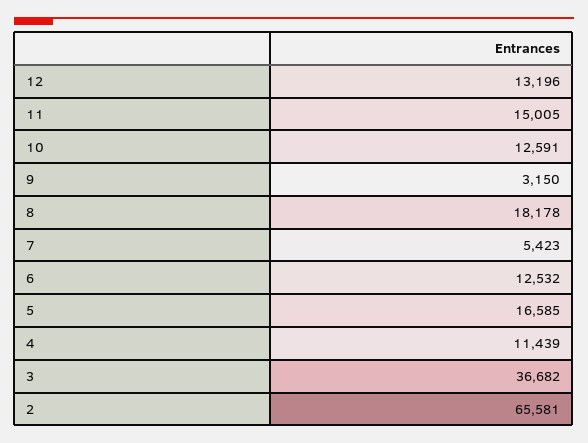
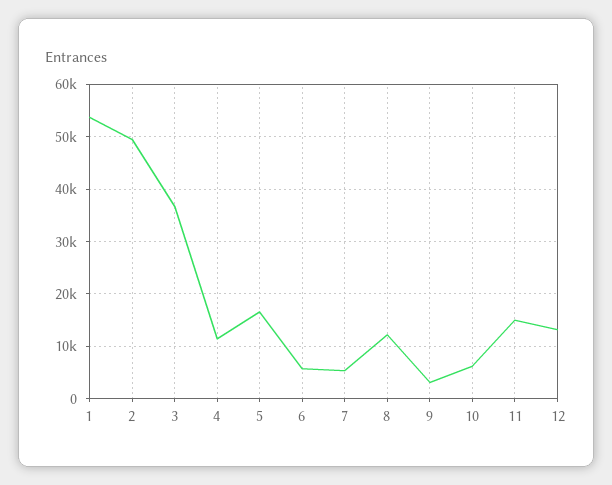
10: 12591 -> 6000
8: 18178 -> 12000
6: 12532 -> 6000
2: 65581 -> 50000
1: none -> 54000

